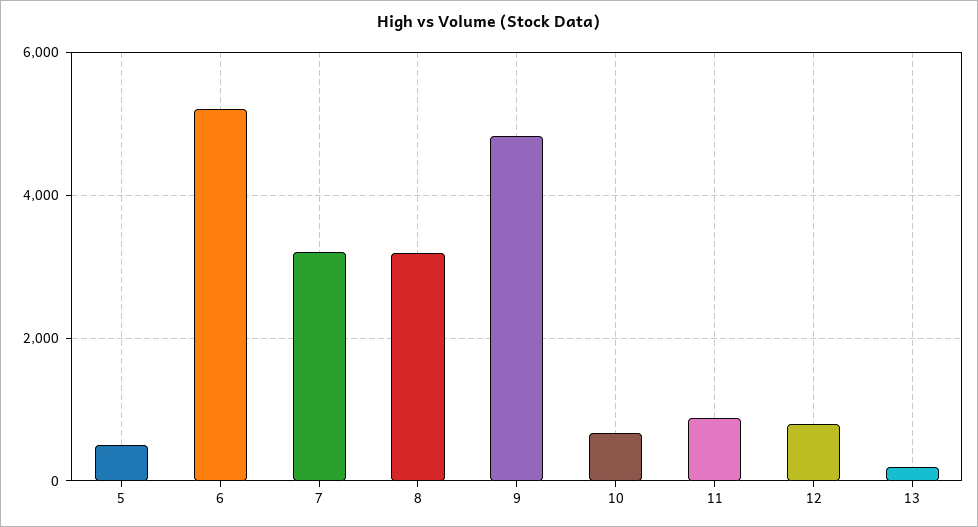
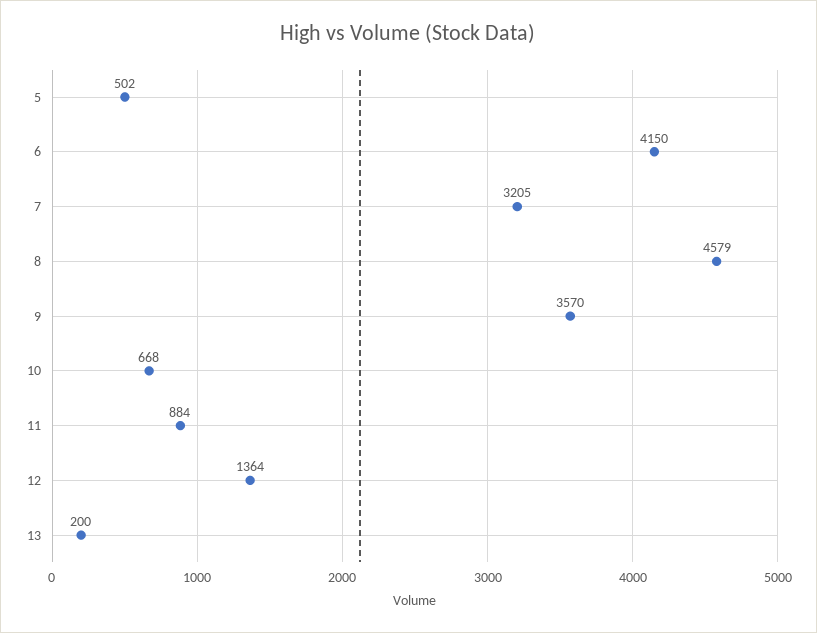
6: 5200 -> 4150
8: 3200 -> 4579
9: 4800 -> 3570
12: 800 -> 1364

